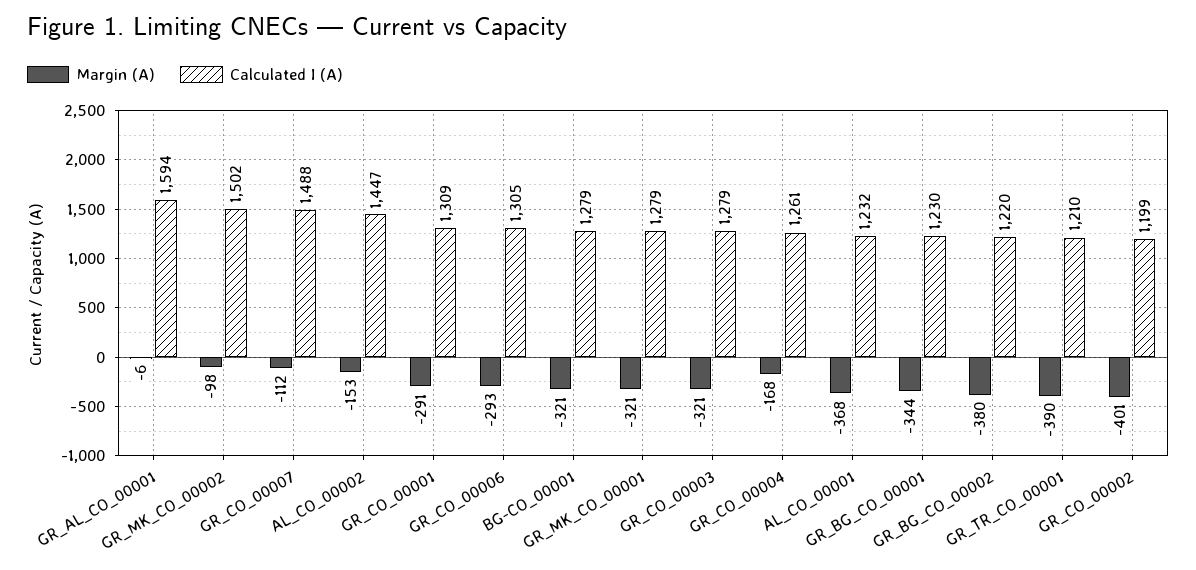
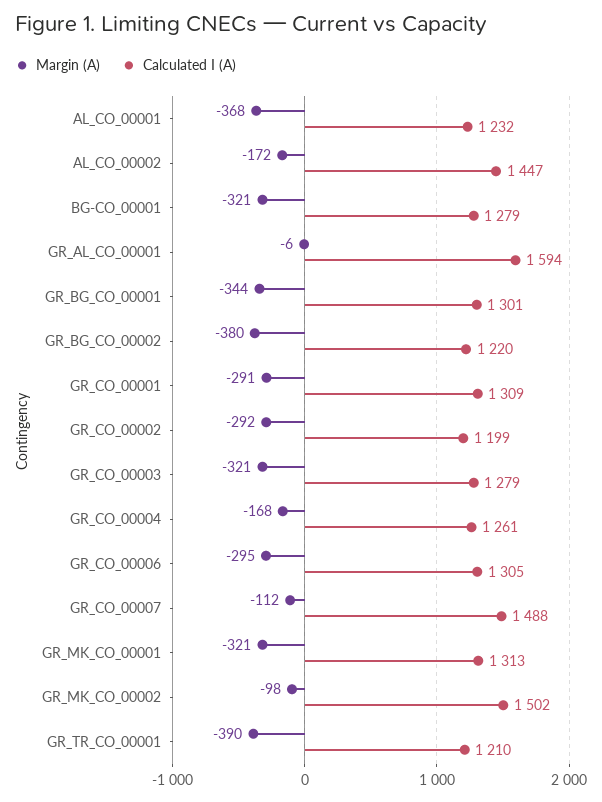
Margin (A), AL_CO_00002: -153 -> -172
Margin (A), GR_CO_00006: -293 -> -295
Calculated I (A), GR_MK_CO_00001: 1279 -> 1313
Calculated I (A), GR_BG_CO_00001: 1230 -> 1301
Margin (A), GR_CO_00002: -401 -> -292

